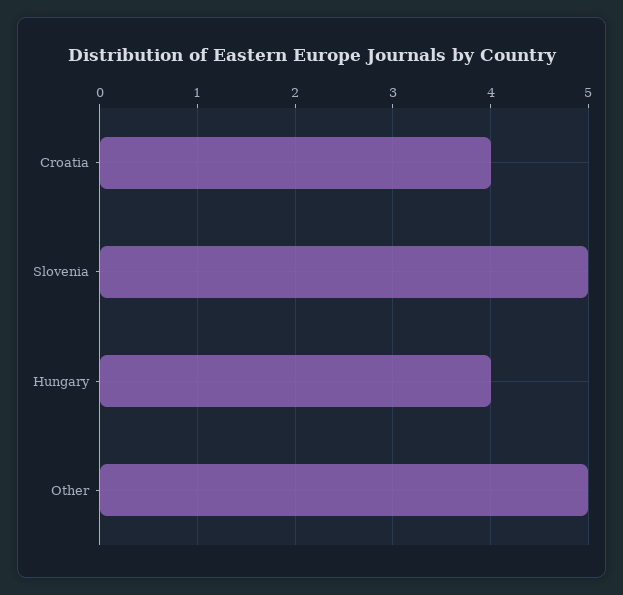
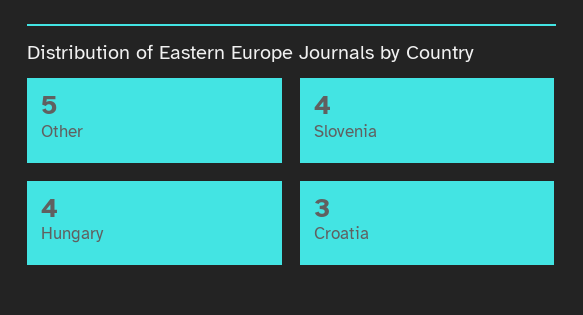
Croatia: 4 -> 3
Slovenia: 5 -> 4

